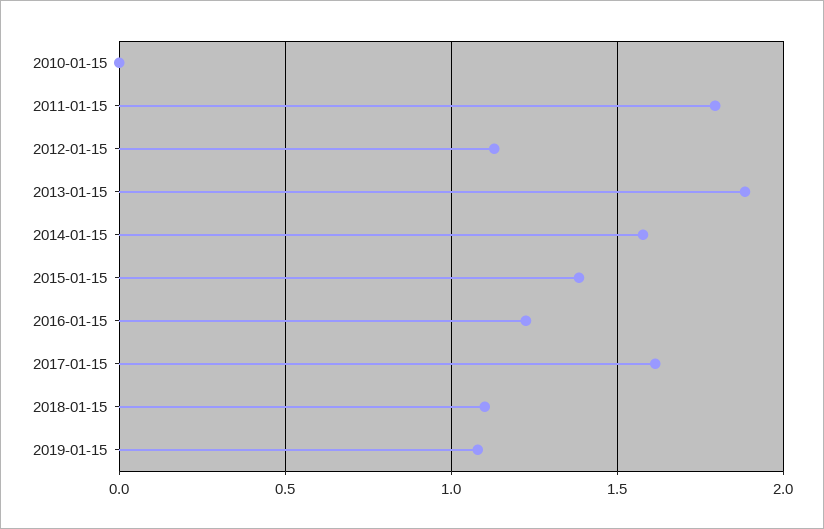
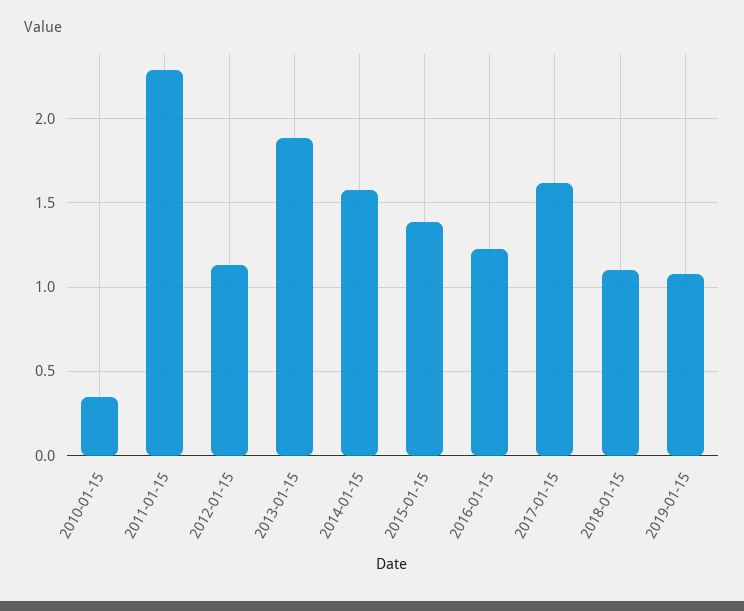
2010-01-15: 0 -> 0.35
2011-01-15: 1.8 -> 2.3

